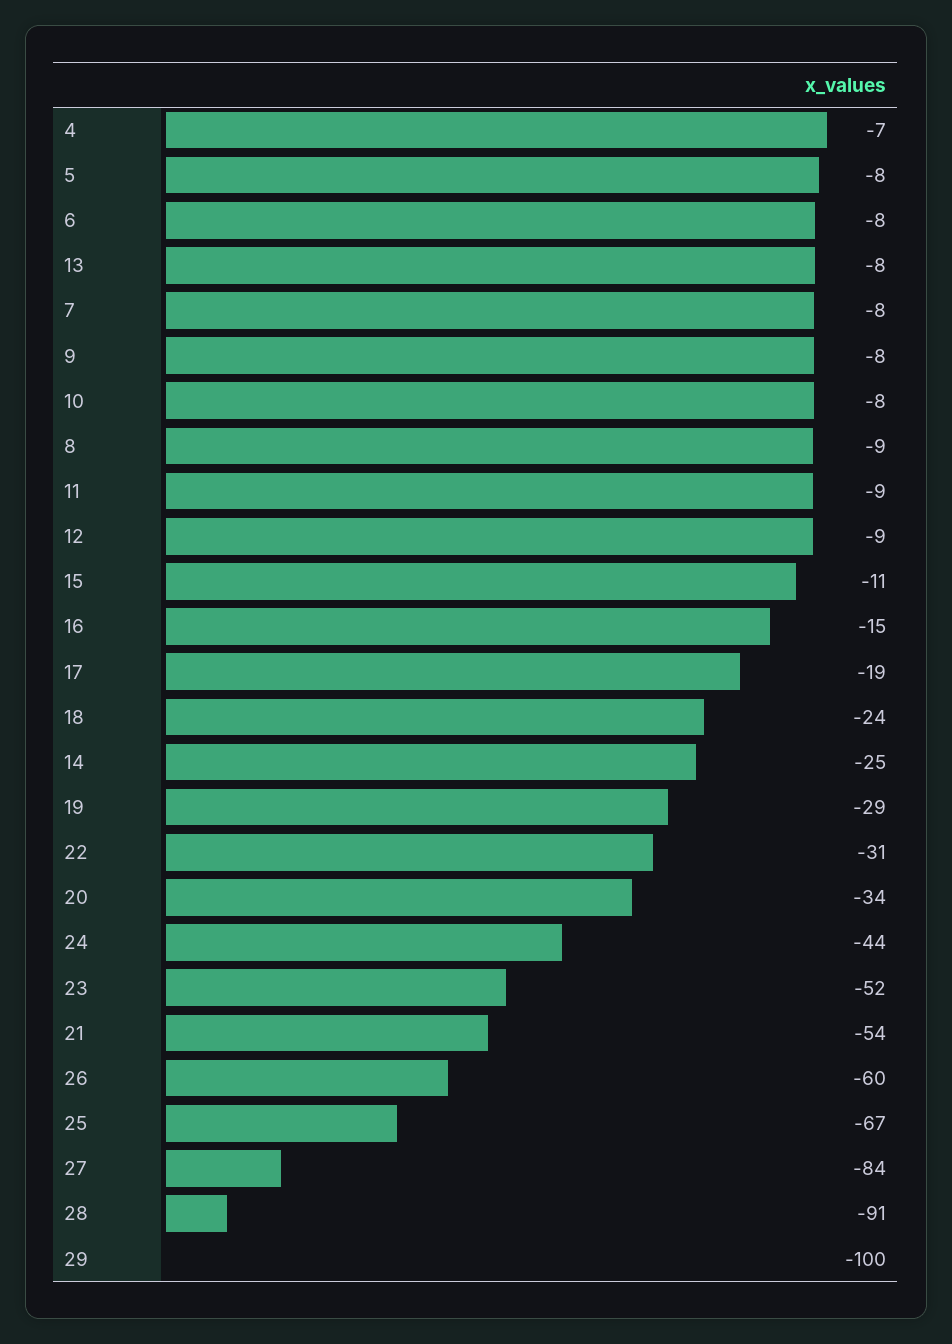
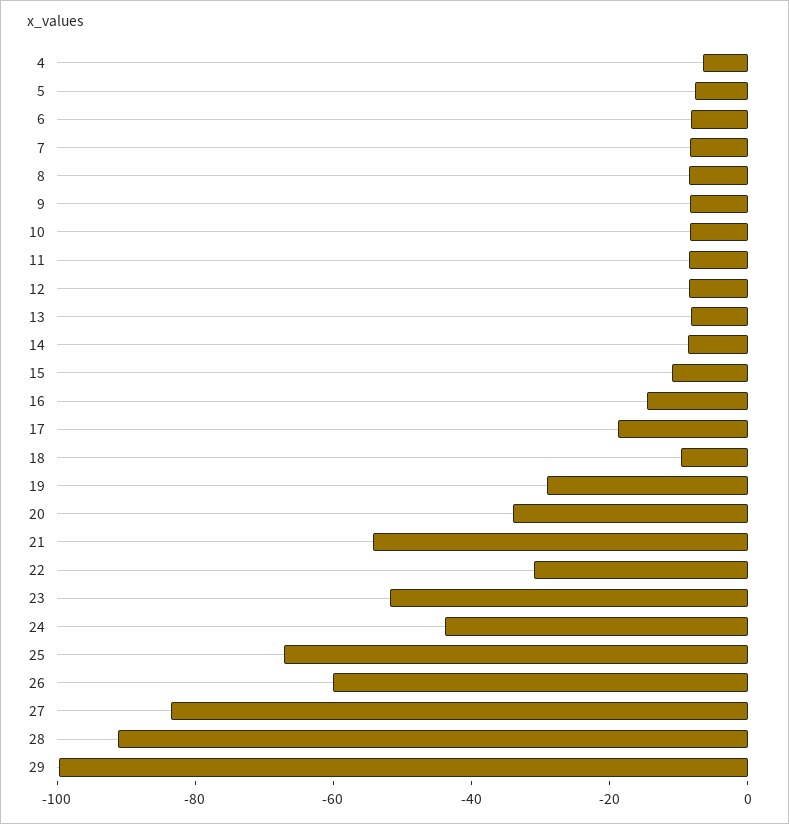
18: -24 -> -10
14: -25 -> -10

